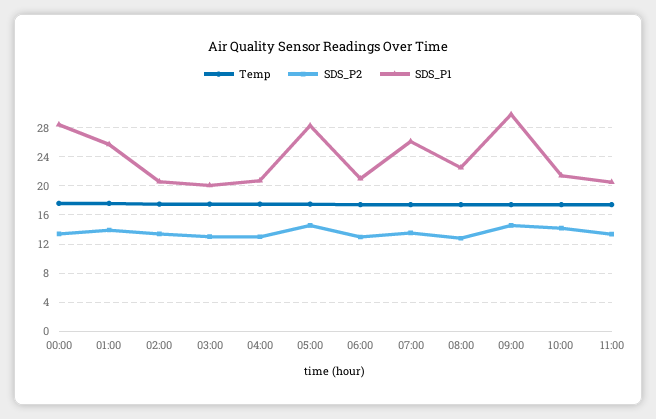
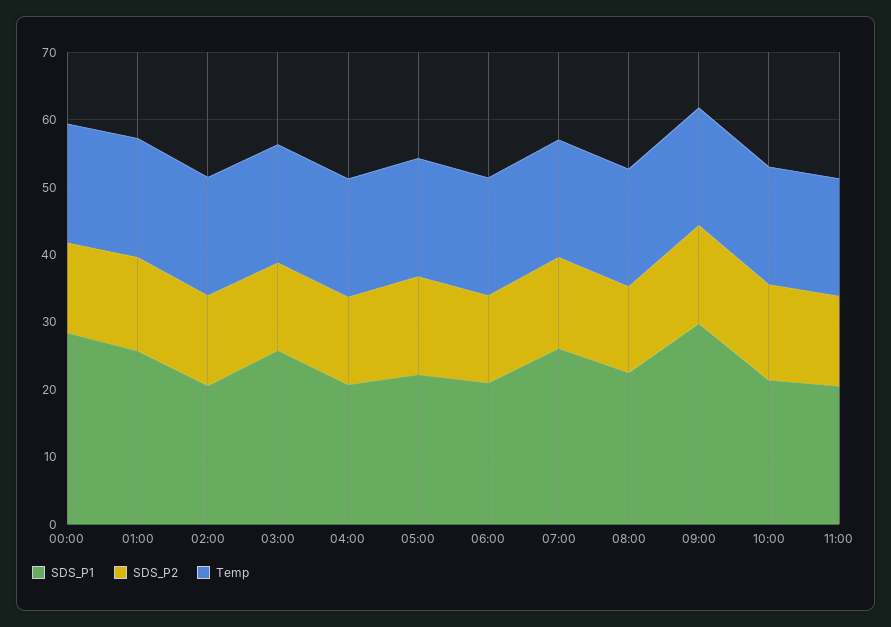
SDS_P1, 03:00: 20 -> 26
SDS_P1, 05:00: 28 -> 22

